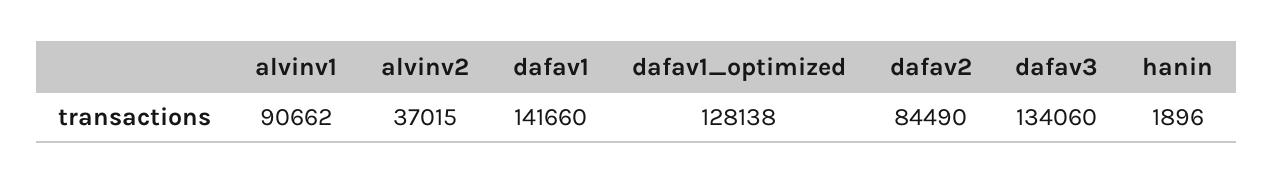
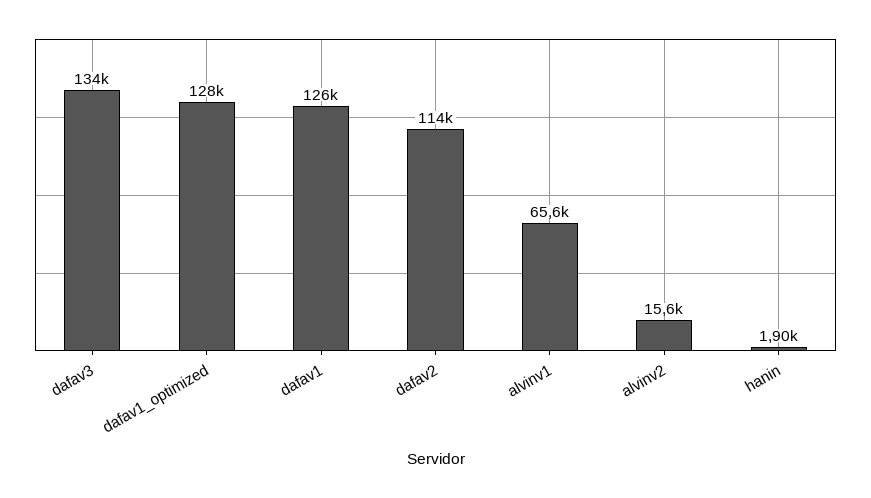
alvinv1: 90662 -> 65600
alvinv2: 37015 -> 15600
dafav1: 141660 -> 126000
dafav2: 84490 -> 114000

